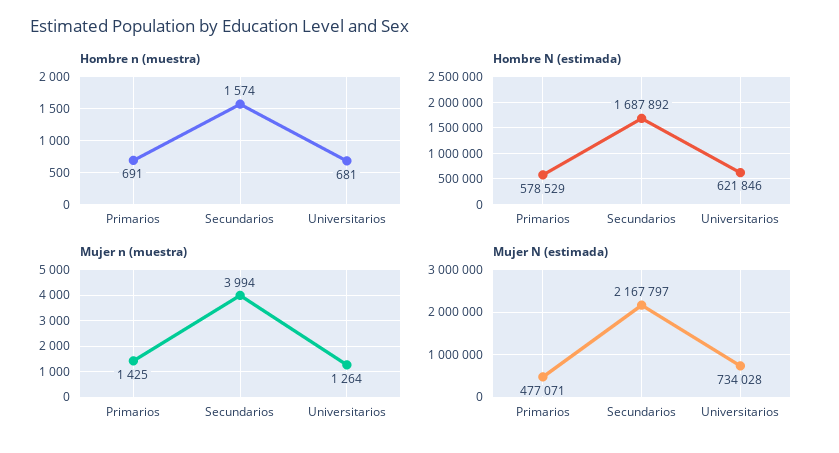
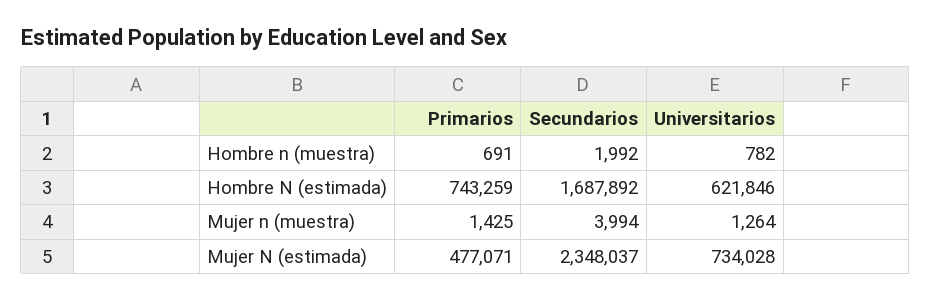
Hombre n (muestra), Secundarios: 1574 -> 1992
Hombre n (muestra), Universitarios: 681 -> 782
Hombre N (estimada), Primarios: 578529 -> 743259
Mujer N (estimada), Secundarios: 2167797 -> 2348037

